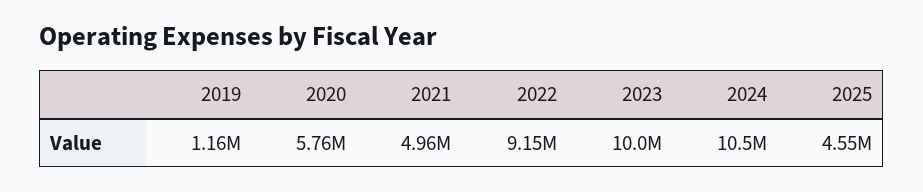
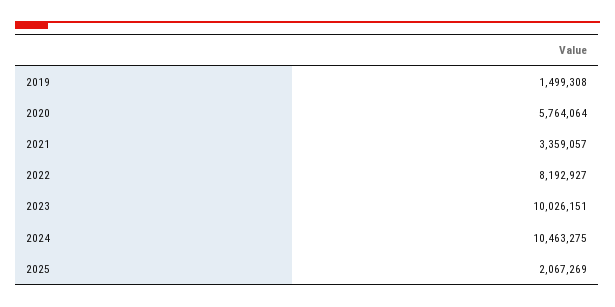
2019: 1160000 -> 1499308
2021: 4960000 -> 3359057
2022: 9150000 -> 8192927
2025: 4550000 -> 2067269

